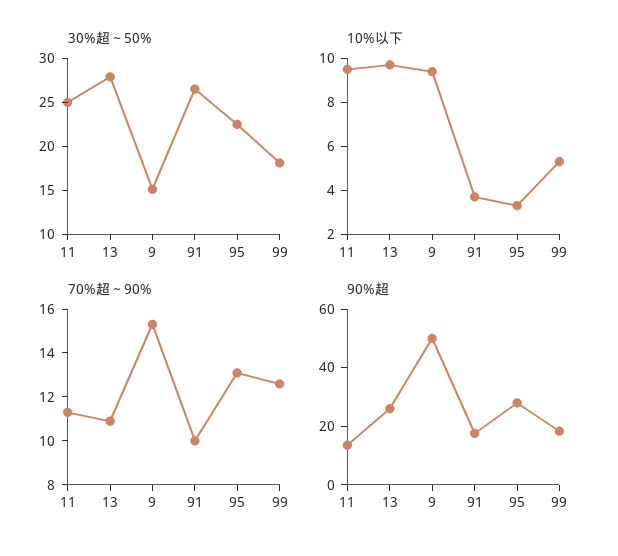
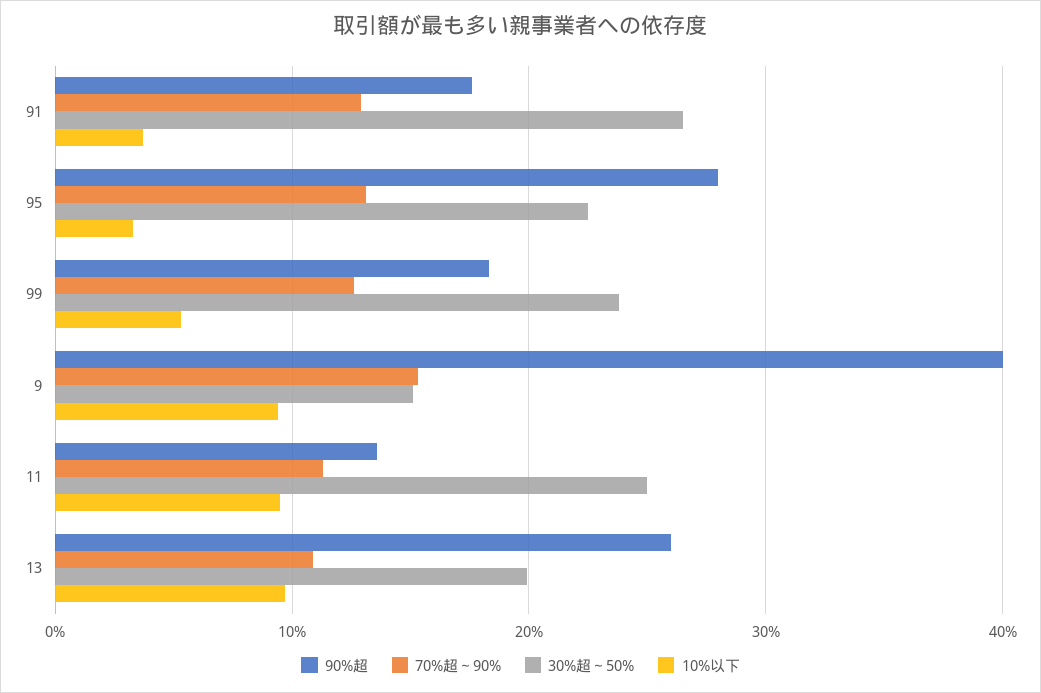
30%超～50%, 13: 28 -> 20
30%超～50%, 99: 18 -> 24
70%超～90%, 91: 10 -> 13
90%超, 9: 50 -> 40

